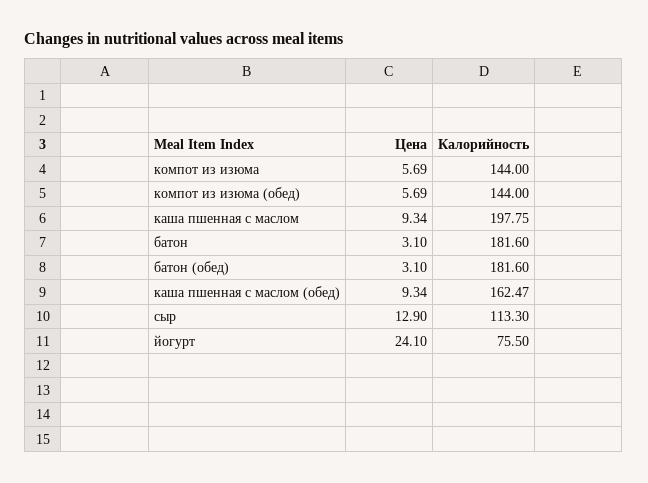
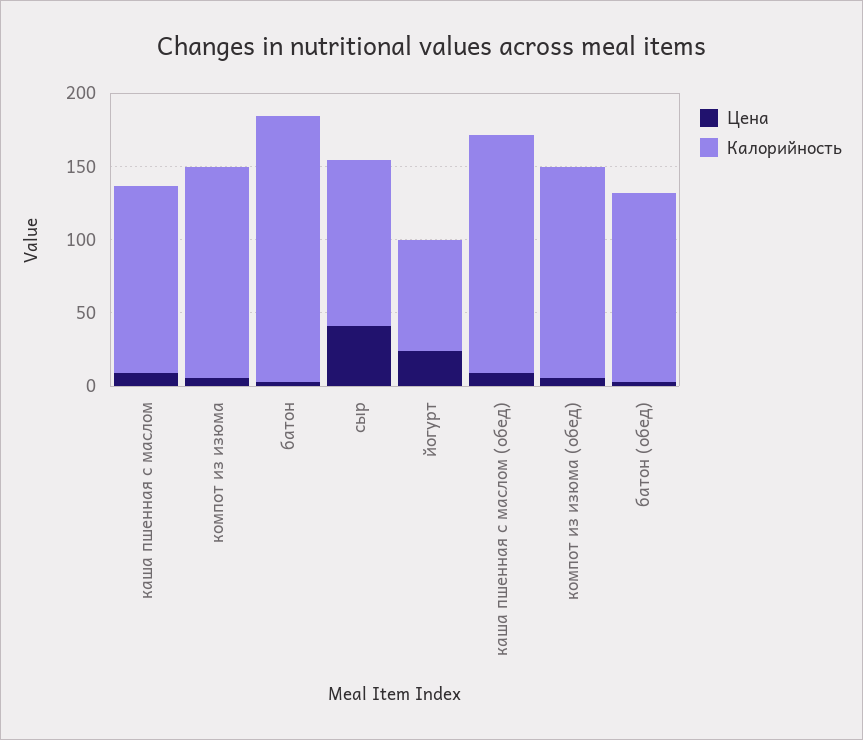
Калорийность, каша пшенная с маслом: 197.75 -> 130
Калорийность, батон (обед): 181.6 -> 130
Цена, сыр: 12.9 -> 40

